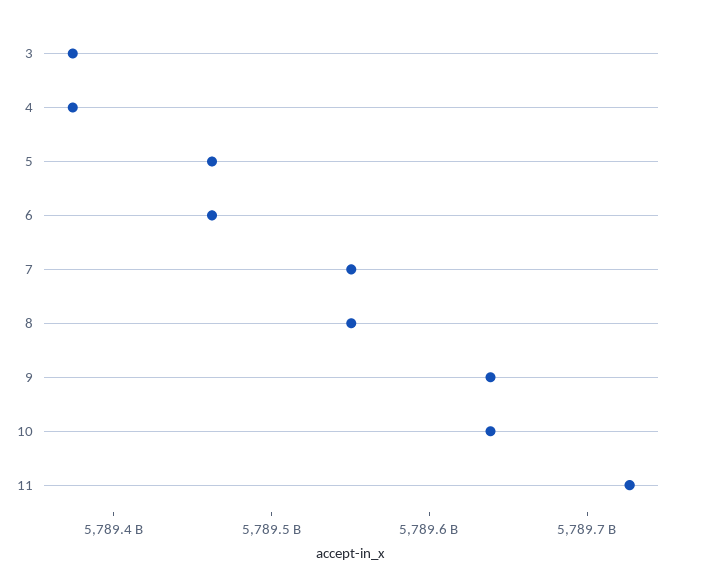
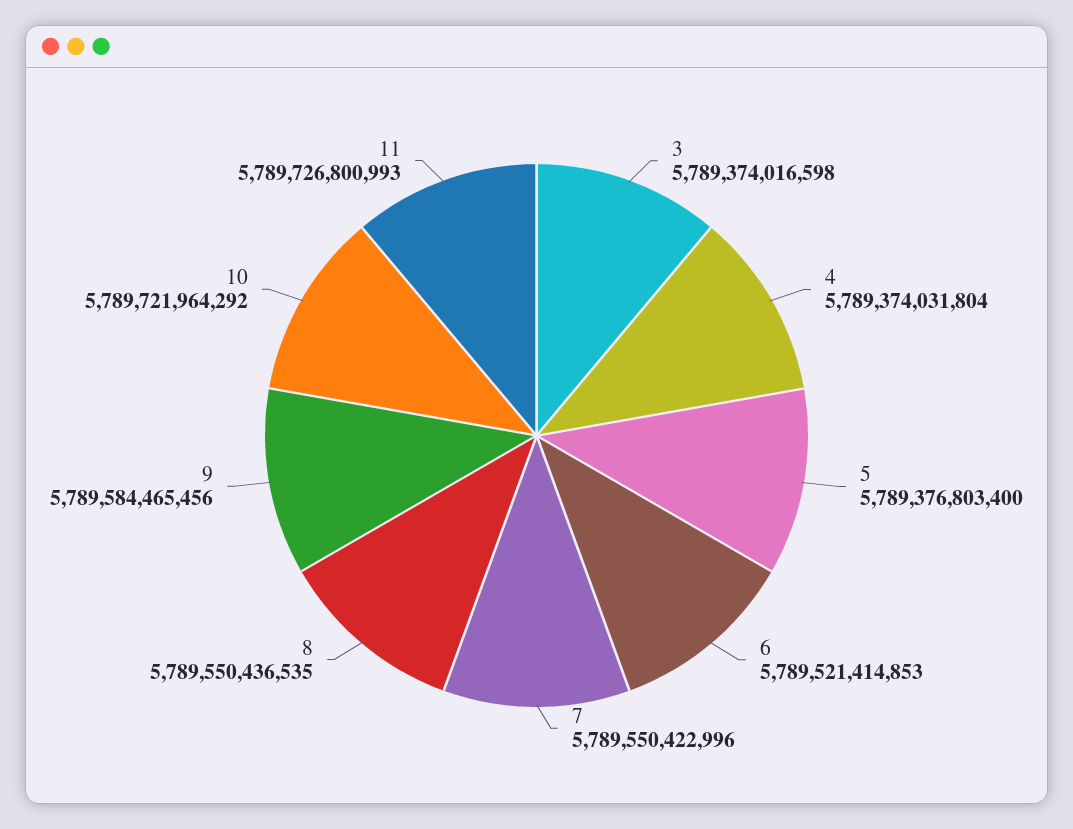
5: 5789460000000 -> 5789376803400
6: 5789460000000 -> 5789521414853
9: 5789640000000 -> 5789584465456
10: 5789640000000 -> 5789721964292

